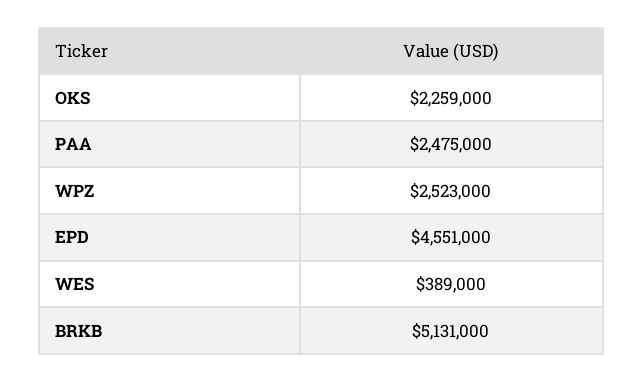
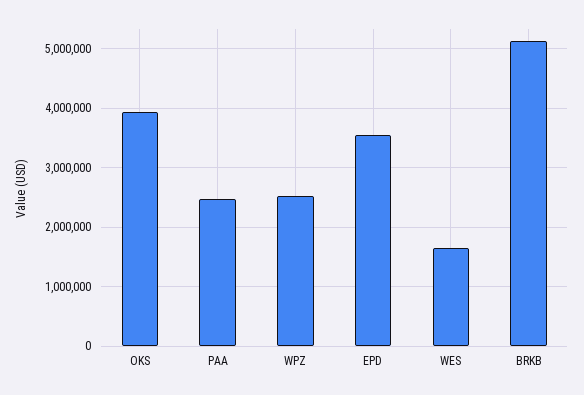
OKS: 2259000 -> 4000000
EPD: 4551000 -> 3600000
WES: 389000 -> 1600000

